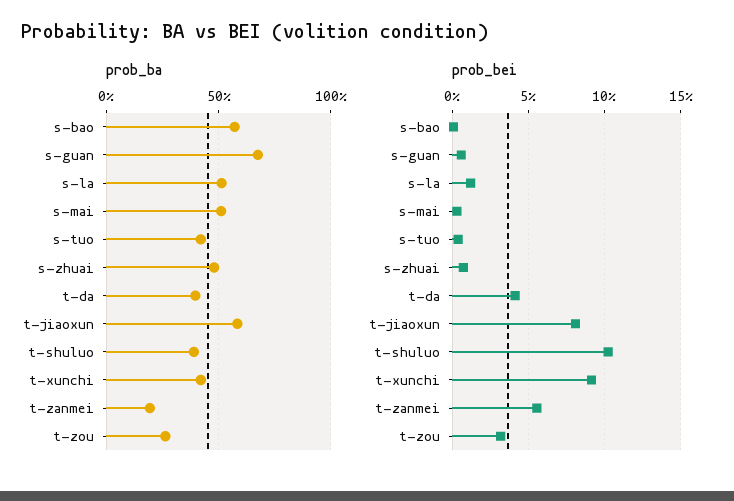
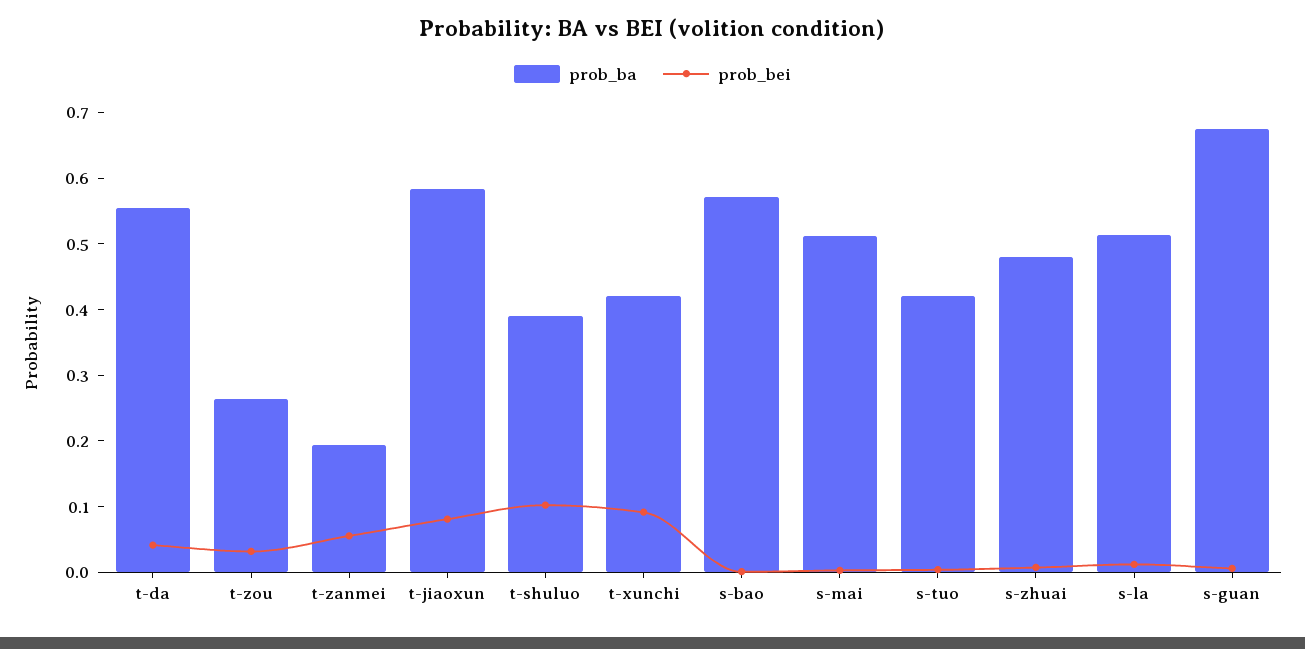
prob_ba, t-da: 0.4 -> 0.56

